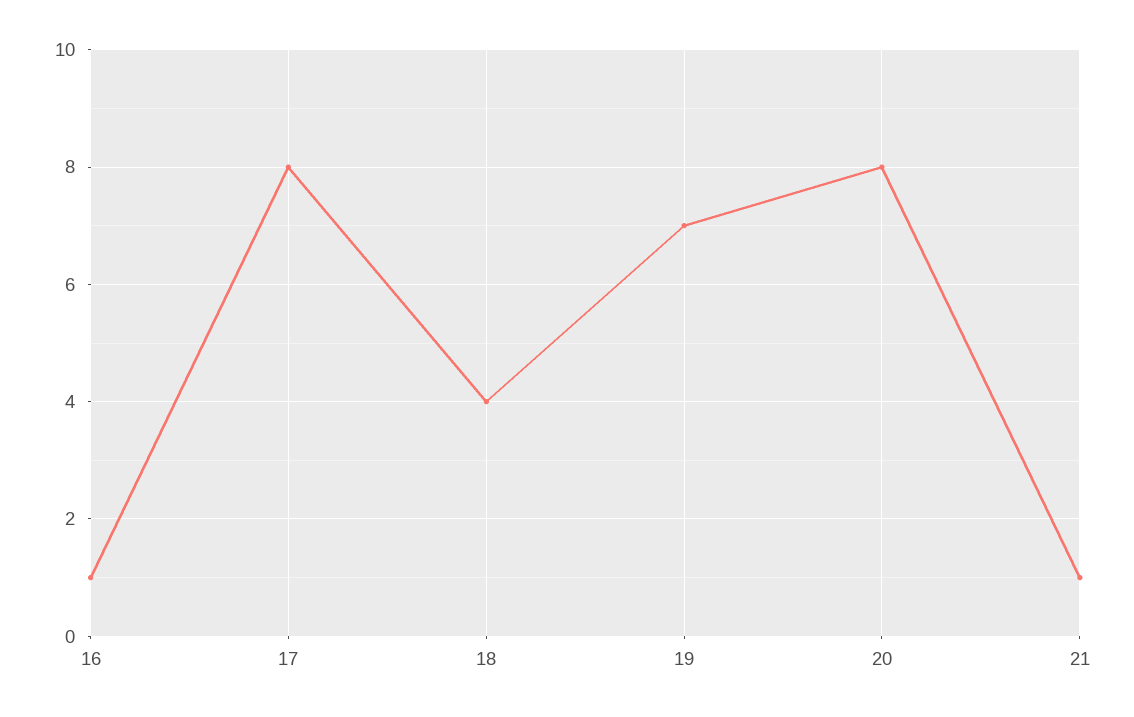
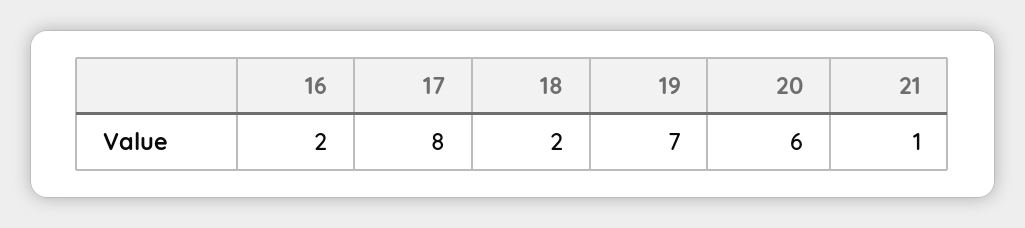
16: 1 -> 2
18: 4 -> 2
20: 8 -> 6

